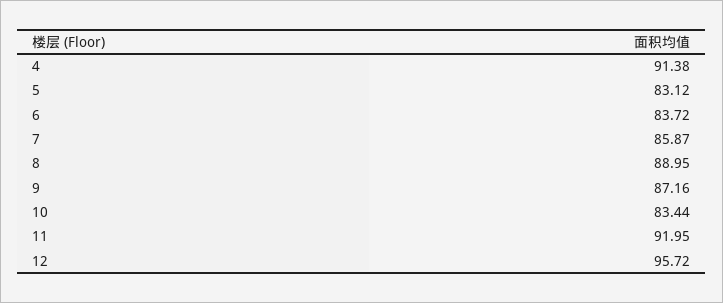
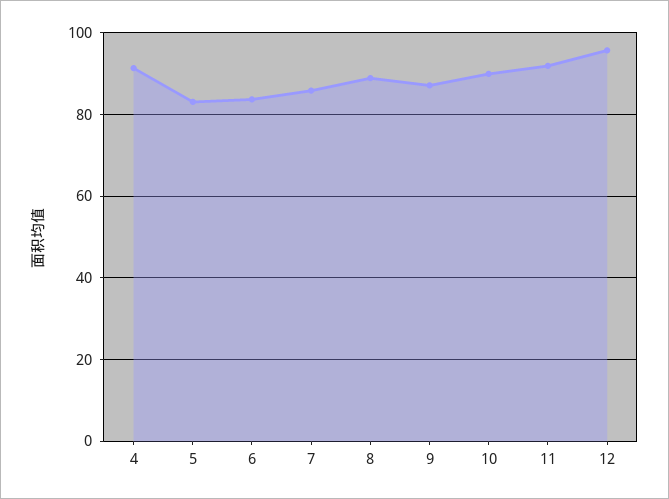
10: 83.44 -> 90

